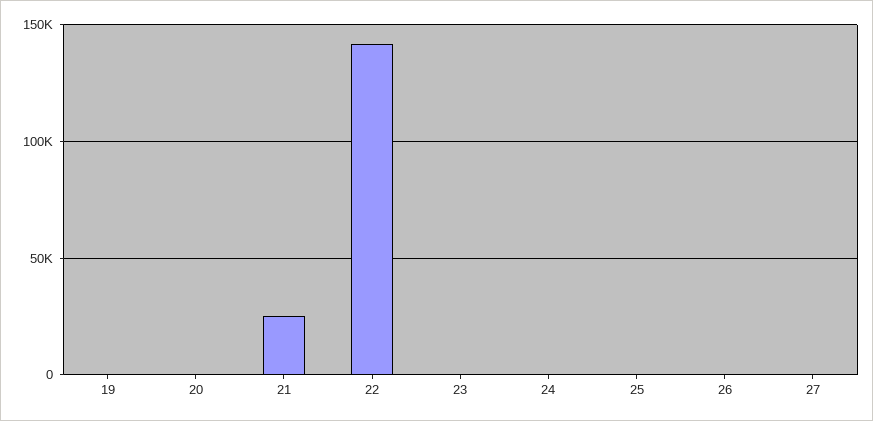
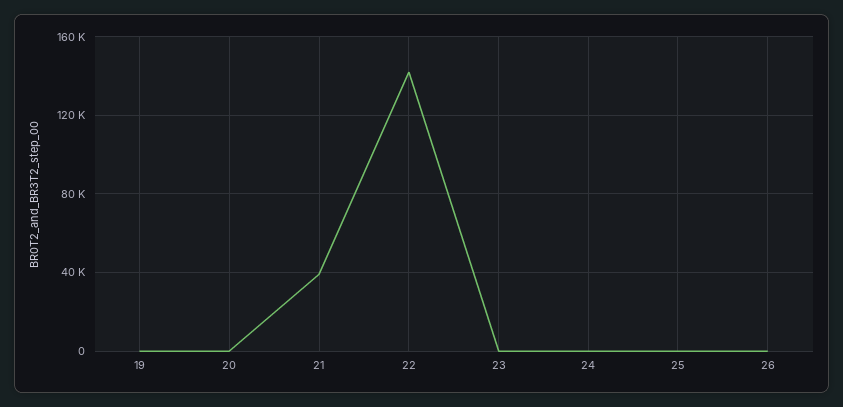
21: 25000 -> 40000
27: 0 -> none

